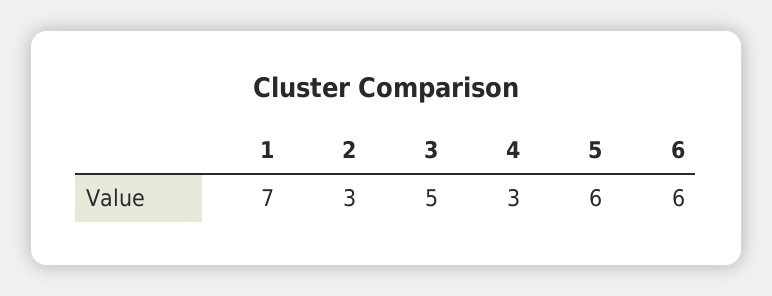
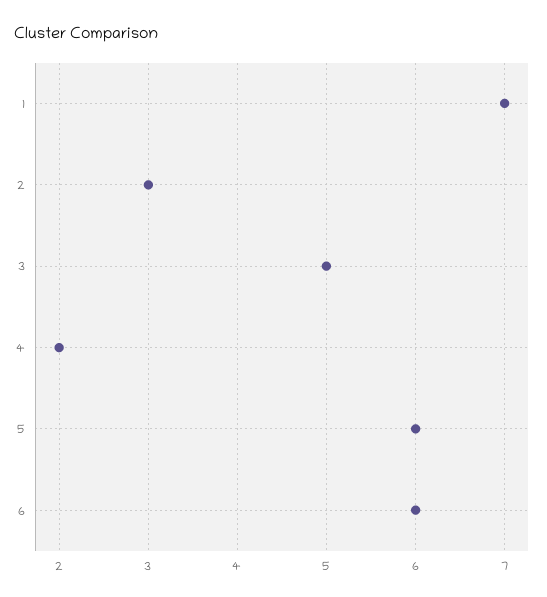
4: 3 -> 2

